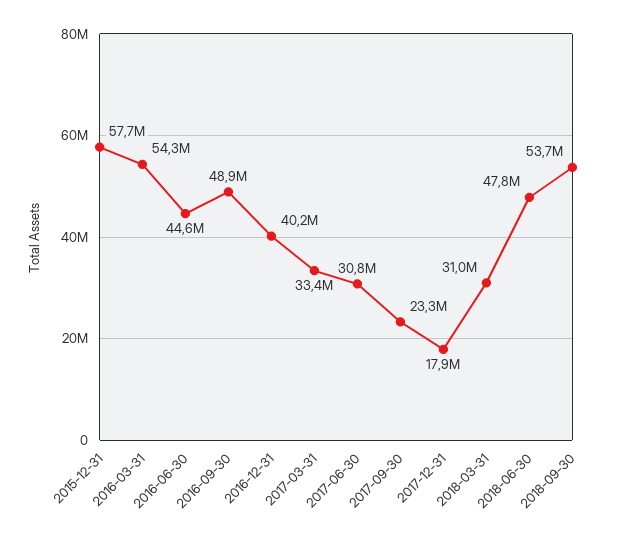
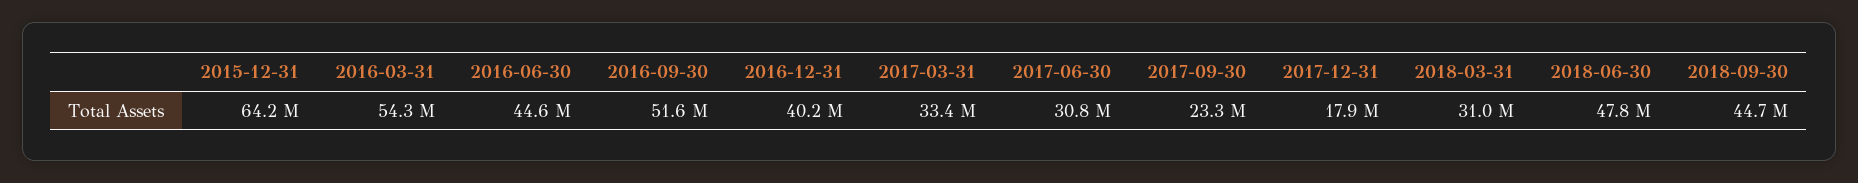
2015-12-31: 57700000 -> 64200000
2016-09-30: 48900000 -> 51600000
2018-09-30: 53700000 -> 44700000

